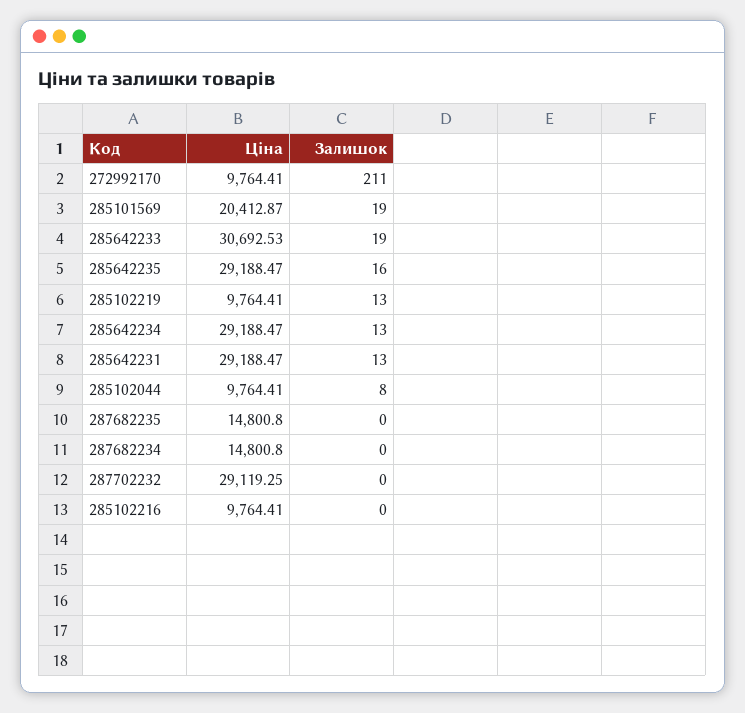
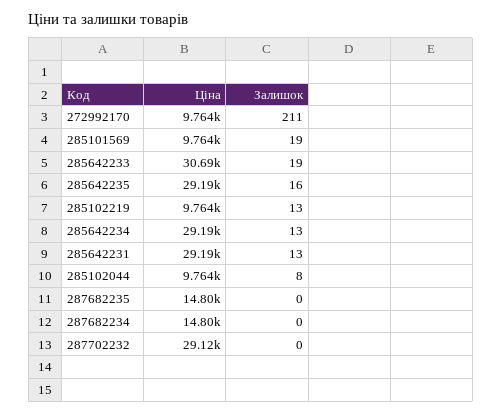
Ціна, 285101569: 20412.87 -> 9764
Ціна, 285102216: 9764.41 -> none
Залишок, 285102216: 0 -> none

